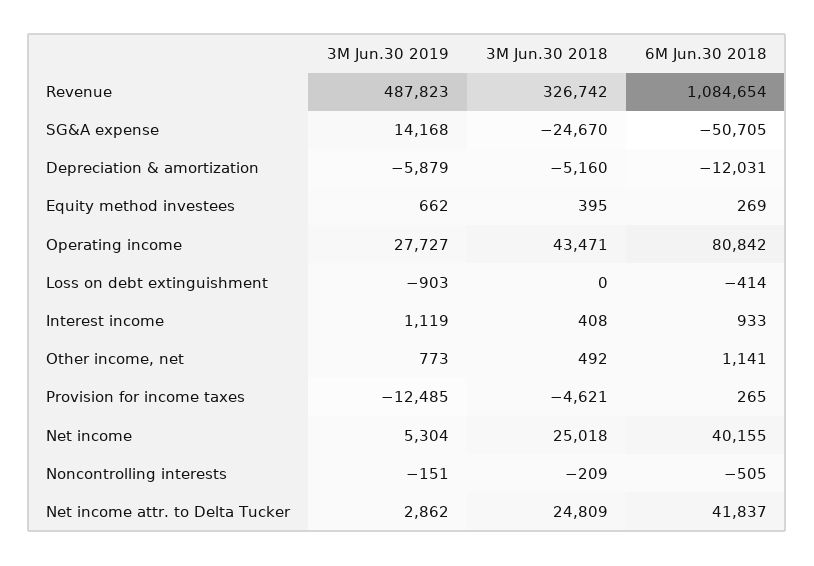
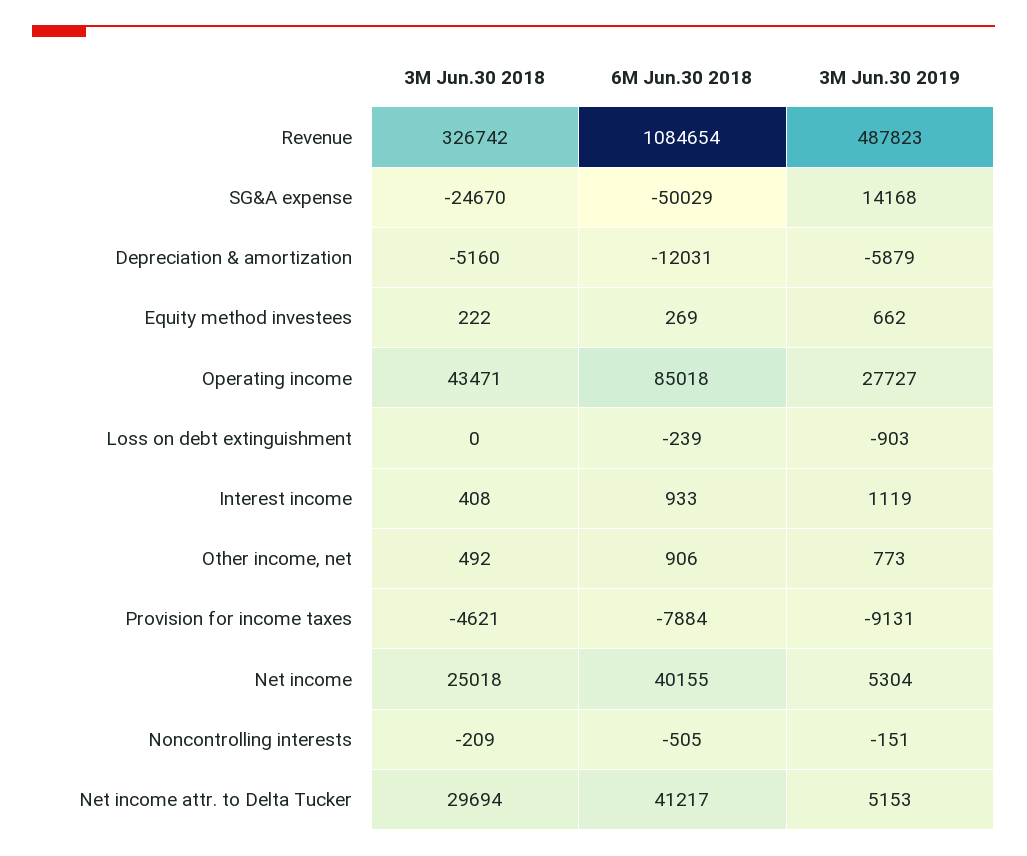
6M Jun.30 2018, SG&A expense: -50705 -> -50029
3M Jun.30 2018, Equity method investees: 395 -> 222
6M Jun.30 2018, Operating income: 80842 -> 85018
6M Jun.30 2018, Loss on debt extinguishment: -414 -> -239
6M Jun.30 2018, Other income, net: 1141 -> 906
3M Jun.30 2019, Provision for income taxes: -12485 -> -9131
6M Jun.30 2018, Provision for income taxes: 265 -> -7884
3M Jun.30 2019, Net income attr. to Delta Tucker: 2862 -> 5153
3M Jun.30 2018, Net income attr. to Delta Tucker: 24809 -> 29694
6M Jun.30 2018, Net income attr. to Delta Tucker: 41837 -> 41217

